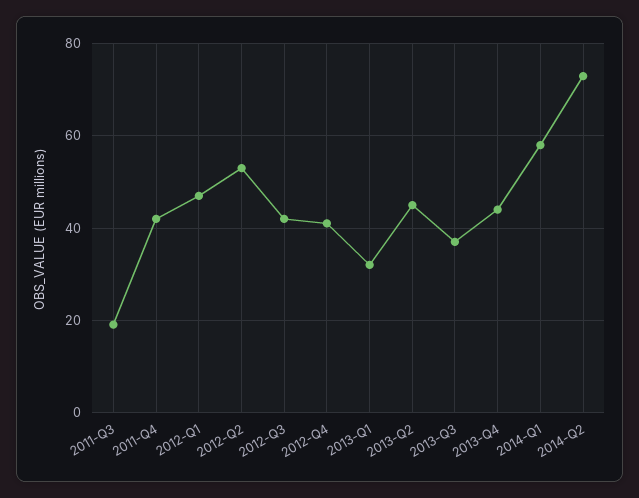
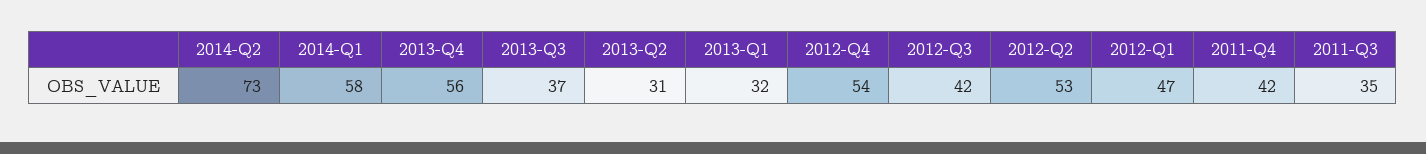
2011-Q3: 20 -> 35
2012-Q4: 40 -> 54
2013-Q2: 45 -> 31
2013-Q4: 45 -> 56

